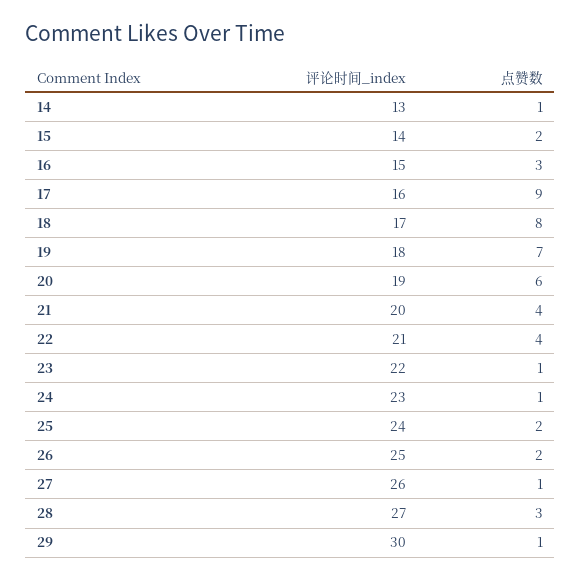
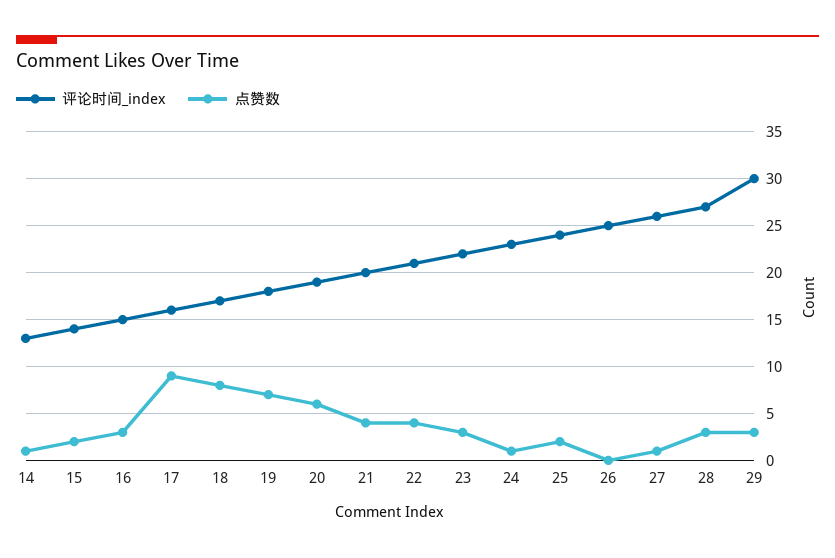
点赞数, 23: 1 -> 3
点赞数, 26: 2 -> 0
点赞数, 29: 1 -> 3

